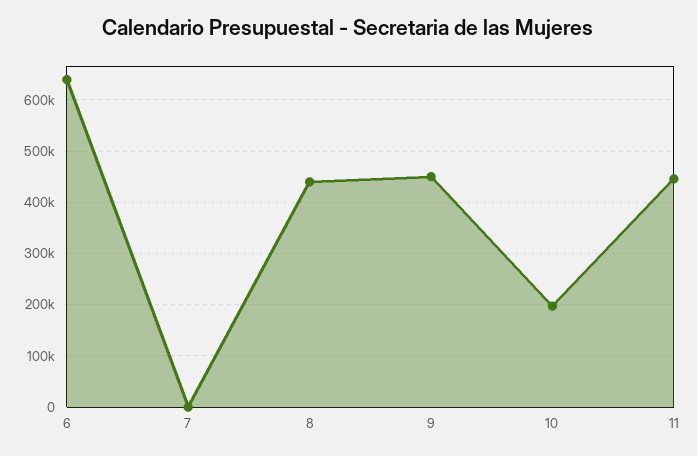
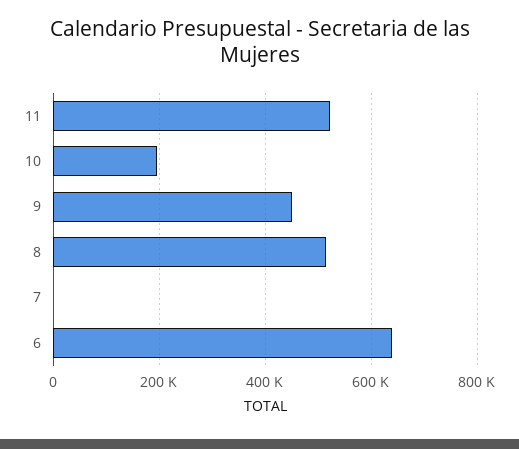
8: 440000 -> 520000
11: 440000 -> 520000

